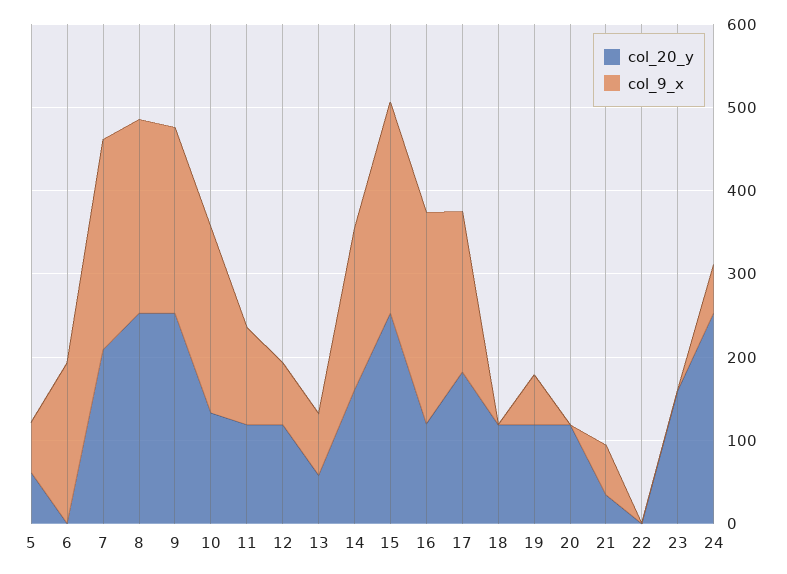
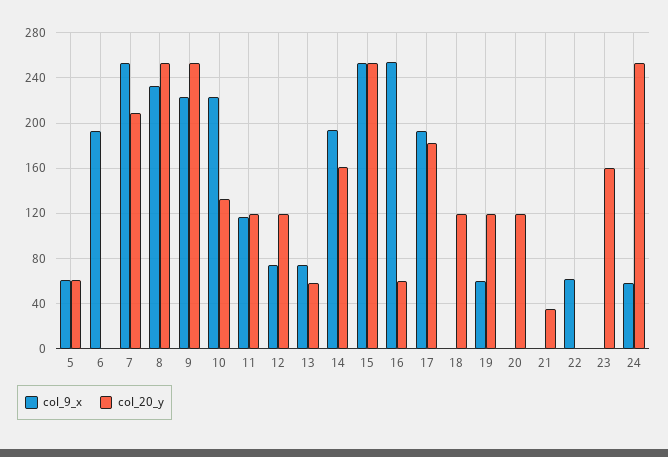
col_20_y, 16: 120 -> 60
col_9_x, 21: 60 -> 0
col_9_x, 22: 0 -> 60

